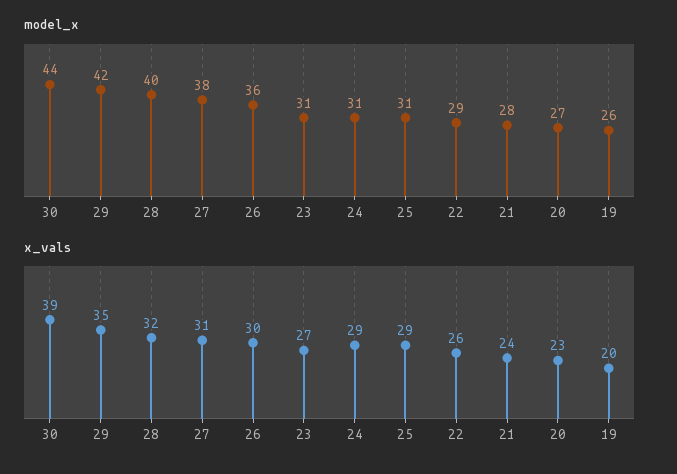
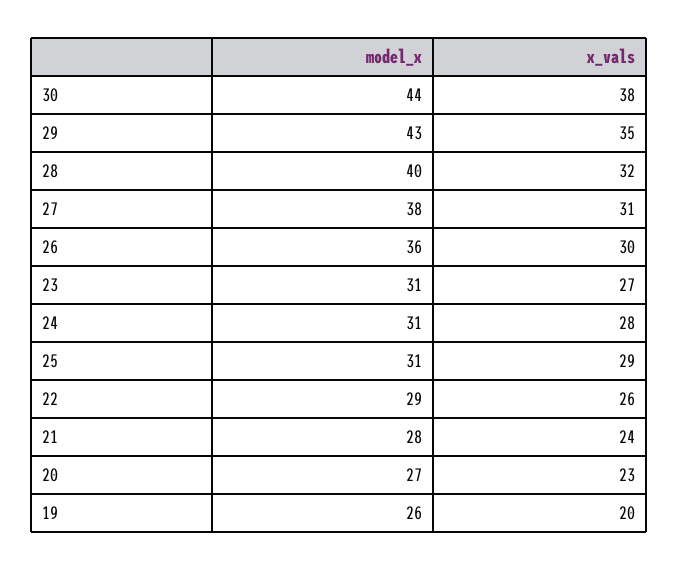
model_x, 29: 42 -> 43
x_vals, 30: 39 -> 38
x_vals, 24: 29 -> 28

